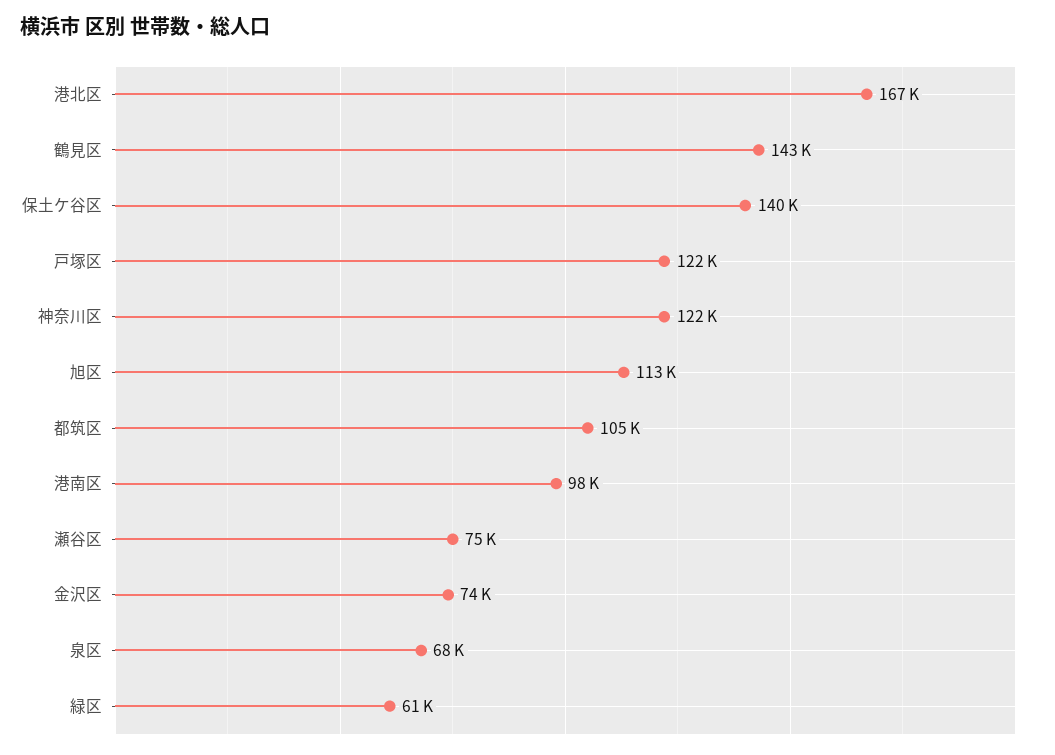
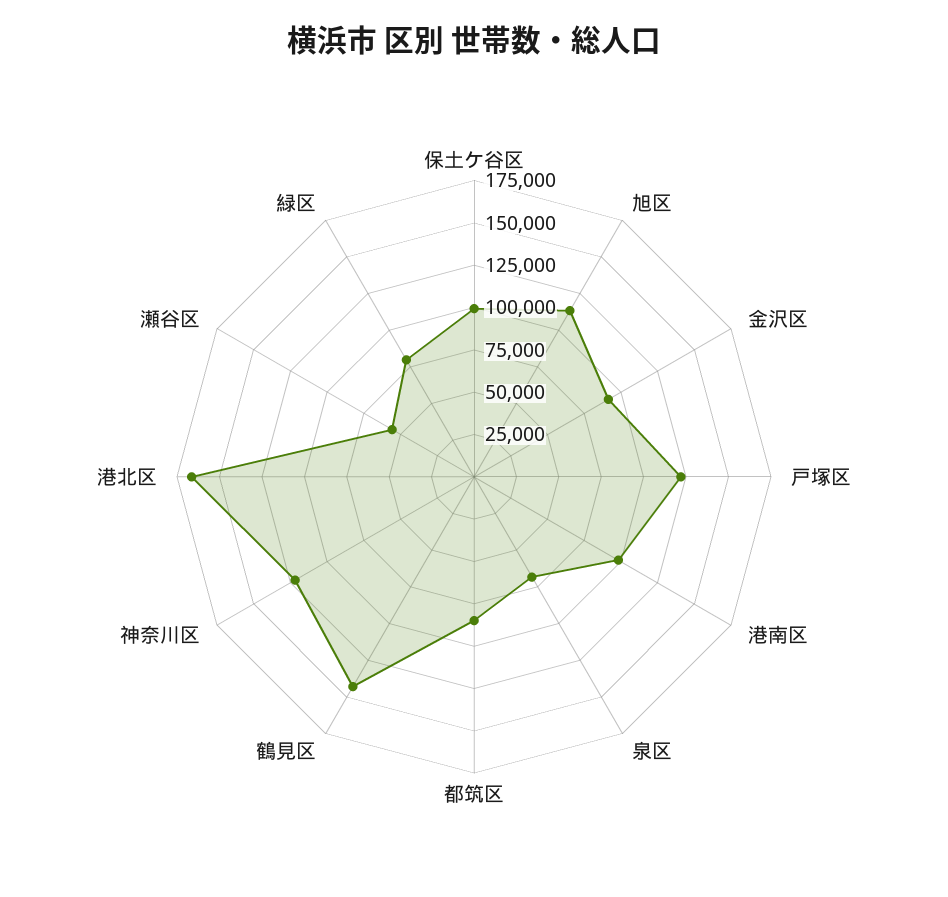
保土ケ谷区: 140000 -> 100000
都筑区: 105000 -> 85000
瀬谷区: 75000 -> 55000
金沢区: 74000 -> 90000
緑区: 61000 -> 80000

